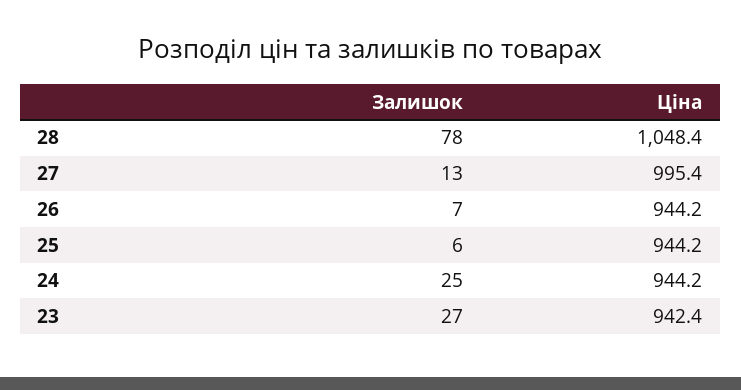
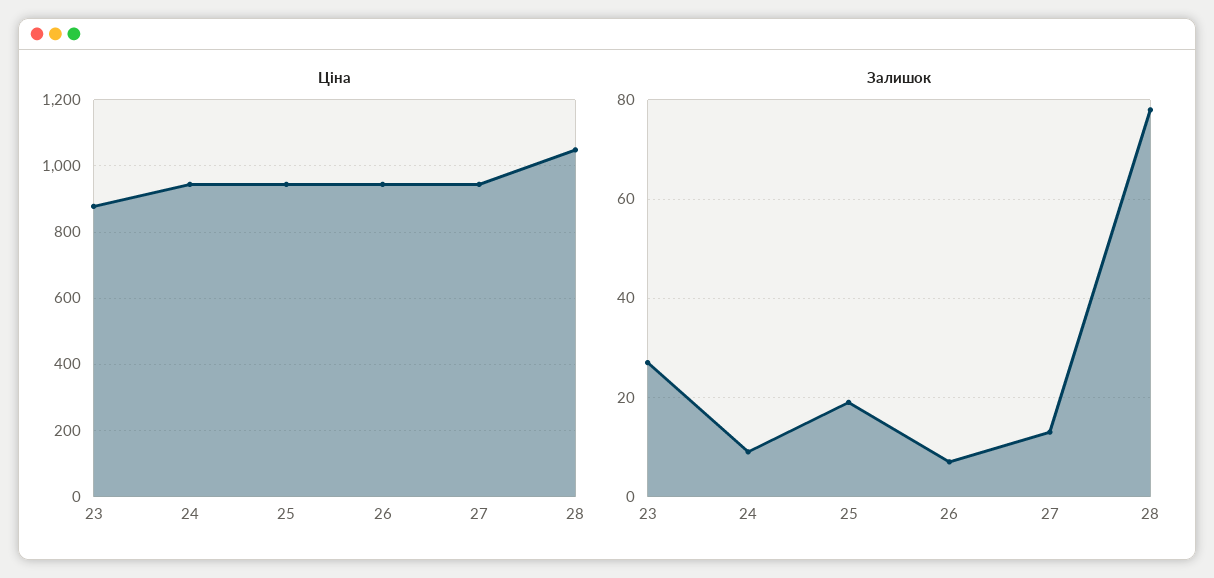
Ціна, 27: 995.4 -> 940
Залишок, 25: 6 -> 20
Залишок, 24: 25 -> 10
Ціна, 23: 942.4 -> 880

